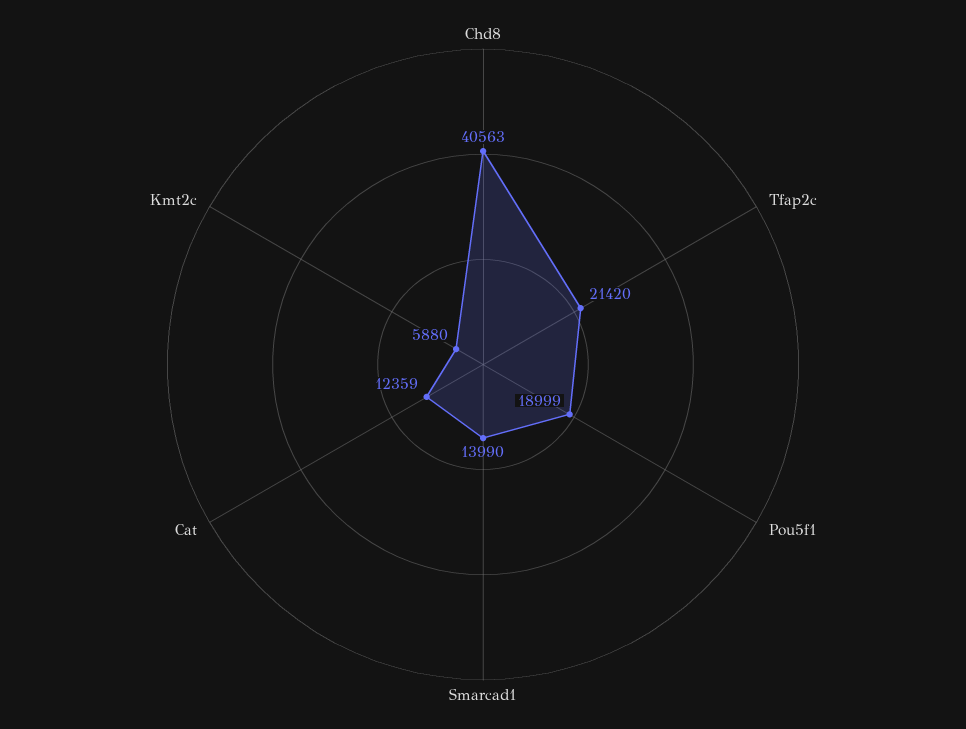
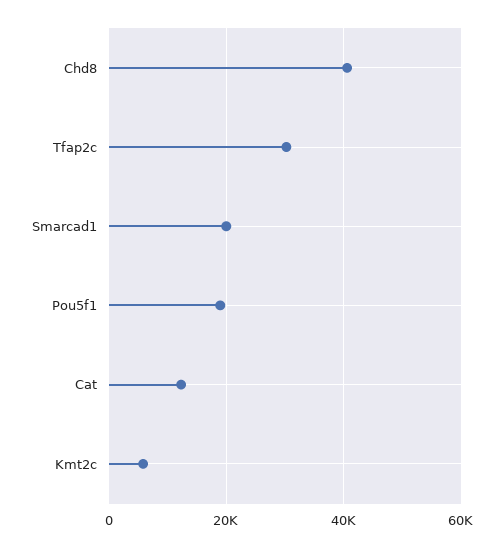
Tfap2c: 21420 -> 30000
Smarcad1: 13990 -> 20000

